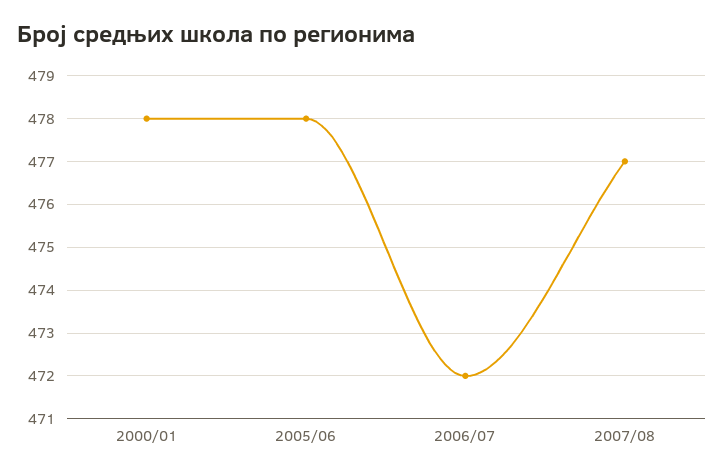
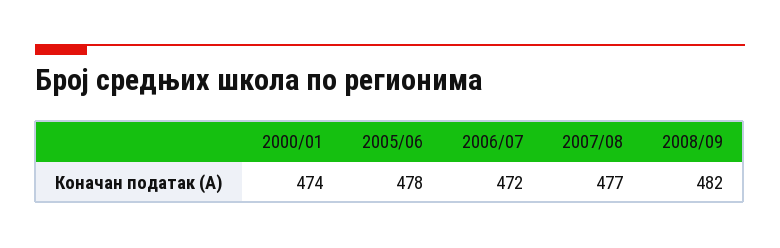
2000/01: 478 -> 474
2008/09: none -> 482

